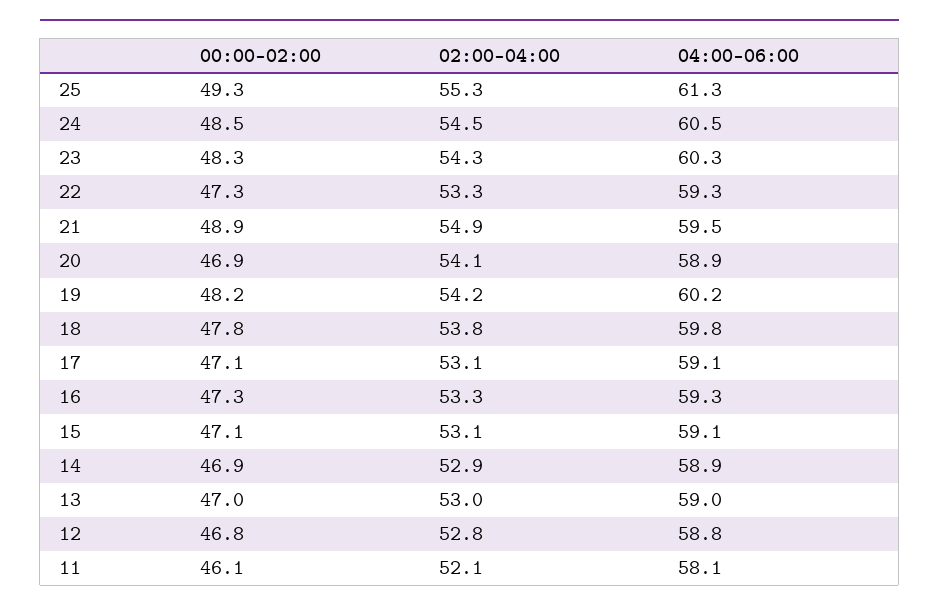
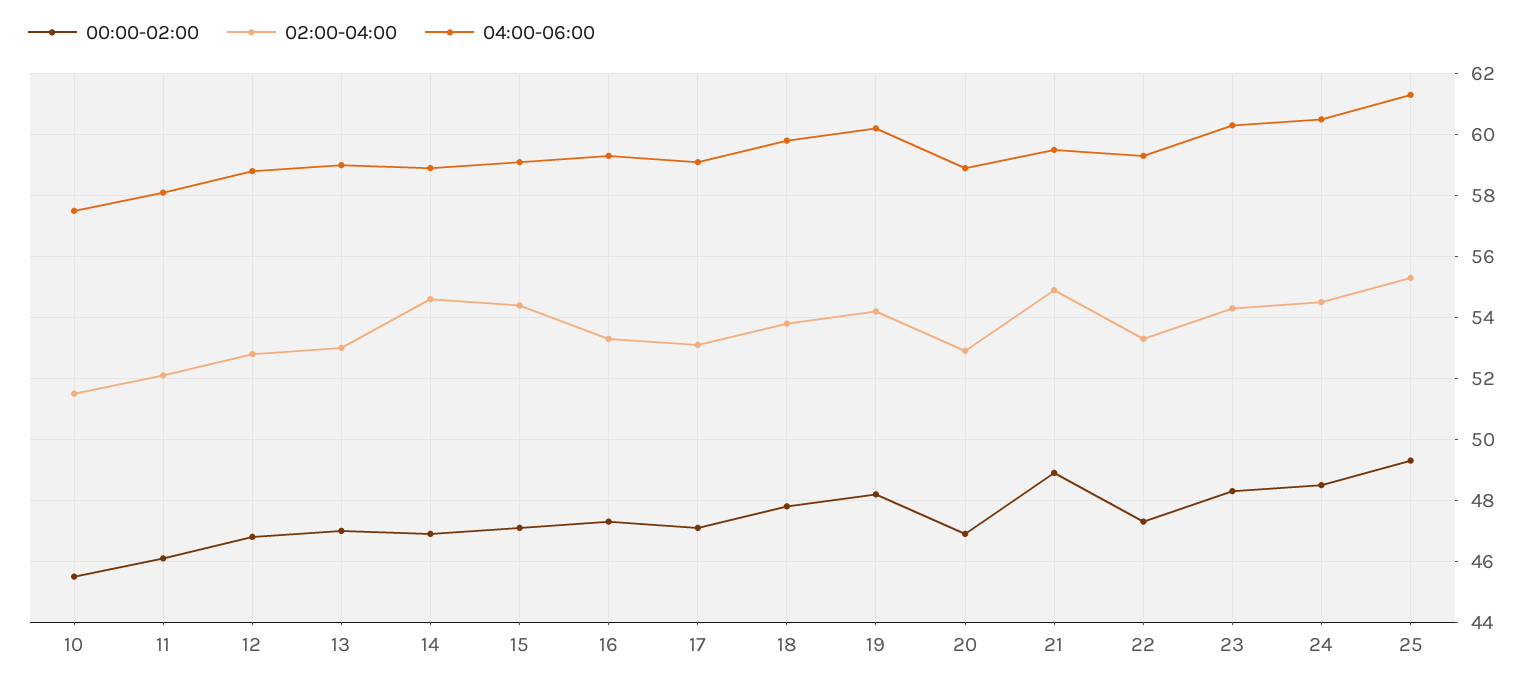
02:00-04:00, 20: 54.1 -> 53
02:00-04:00, 15: 53.1 -> 54.5
02:00-04:00, 14: 52.9 -> 54.5
00:00-02:00, 10: none -> 45.5
02:00-04:00, 10: none -> 51.5
04:00-06:00, 10: none -> 57.5

